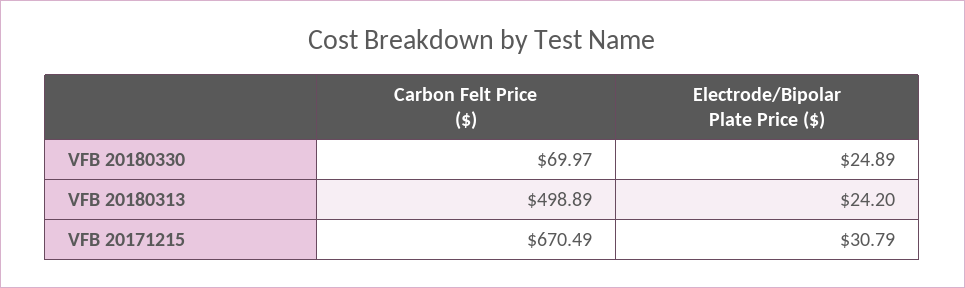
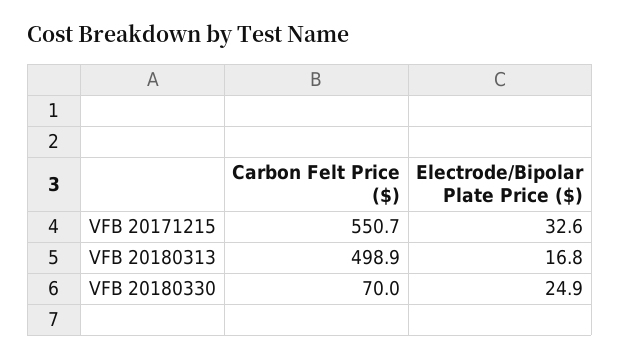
Electrode/Bipolar Plate Price ($), VFB 20180313: 24.2 -> 16.8
Carbon Felt Price ($), VFB 20171215: 670.49 -> 550.7
Electrode/Bipolar Plate Price ($), VFB 20171215: 30.79 -> 32.6

